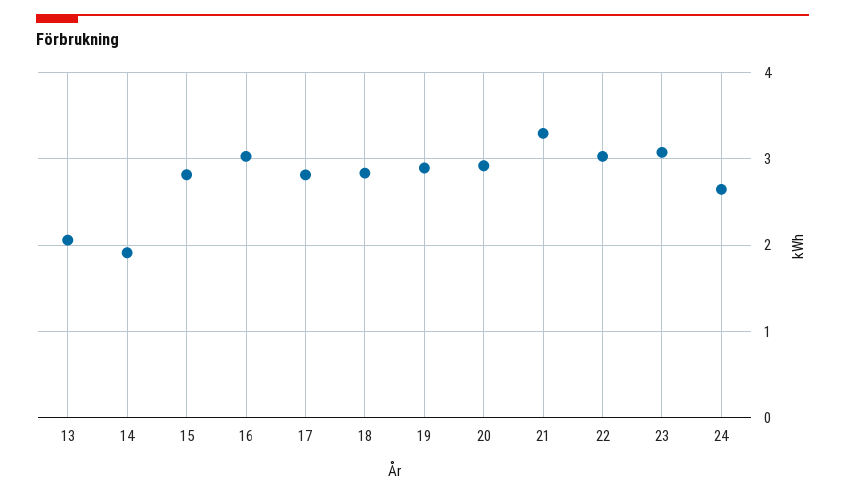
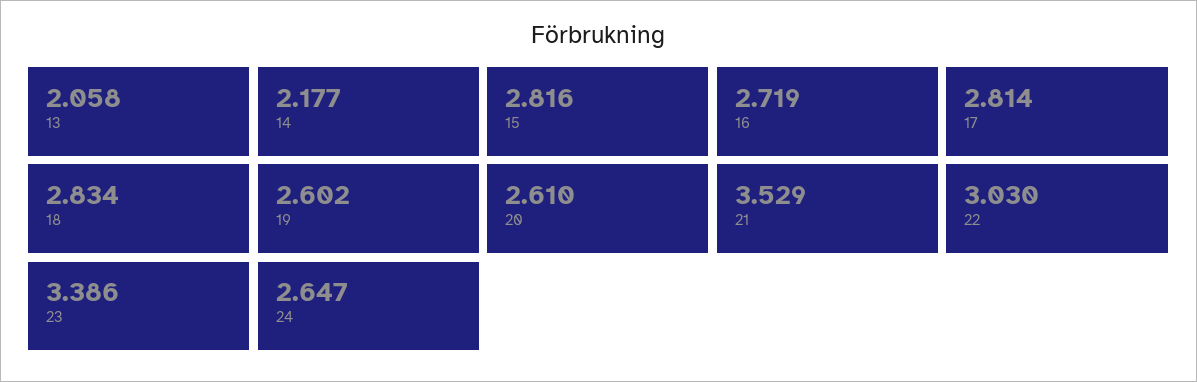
14: 1.9 -> 2.177
16: 3 -> 2.719
19: 2.9 -> 2.602
20: 2.9 -> 2.61
21: 3.3 -> 3.529
23: 3.1 -> 3.386

